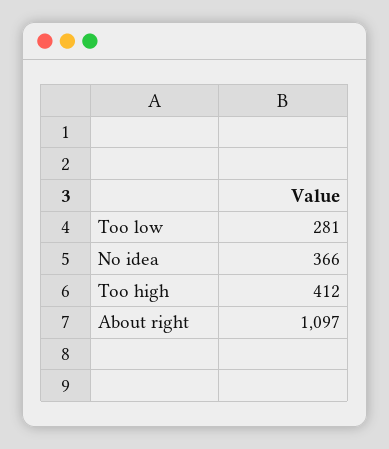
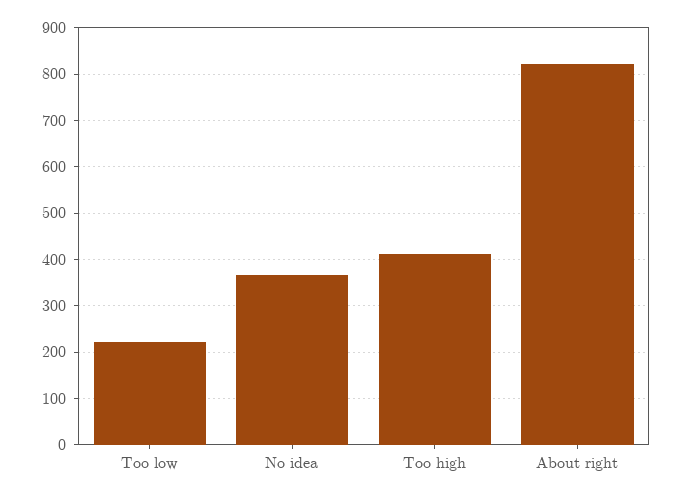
Too low: 281 -> 220
About right: 1097 -> 820

